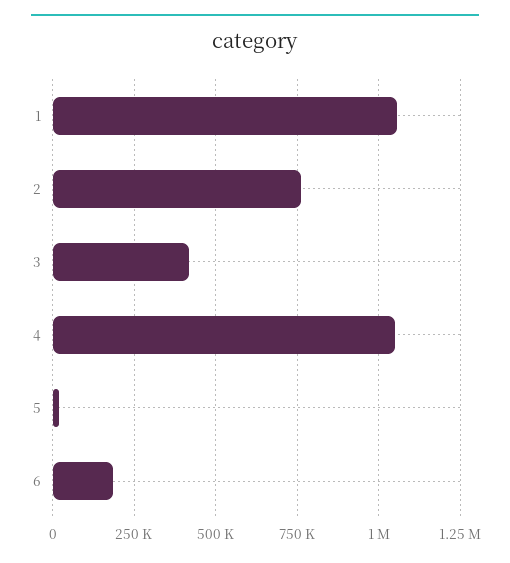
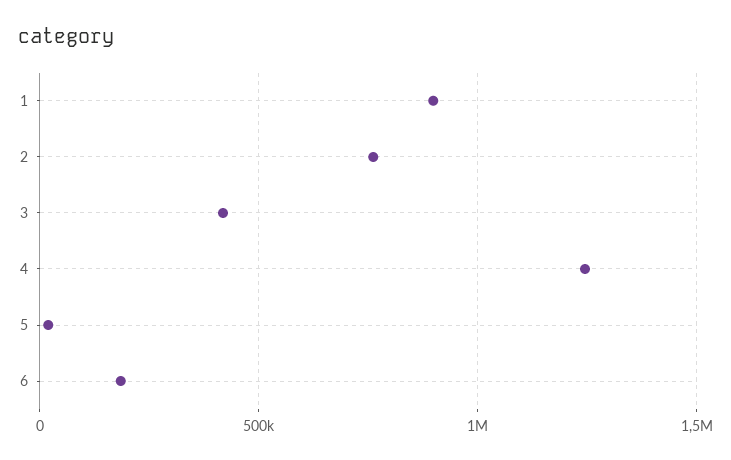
1: 1050000 -> 900000
4: 1050000 -> 1250000

